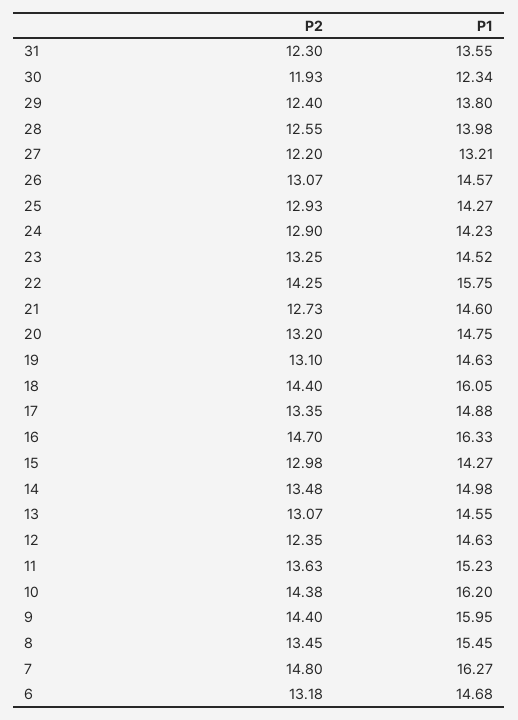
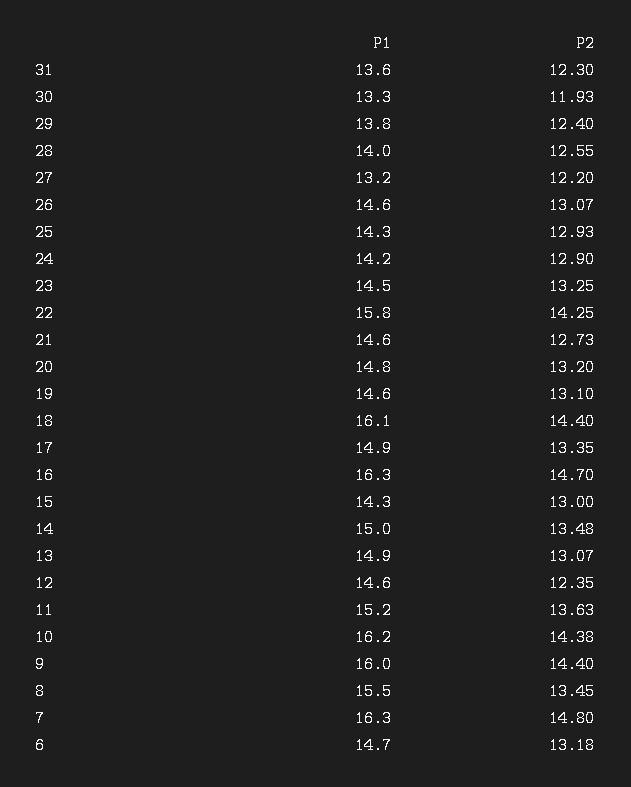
P1, 30: 12.34 -> 13.3
P2, 15: 12.98 -> 13
P1, 13: 14.55 -> 14.9

